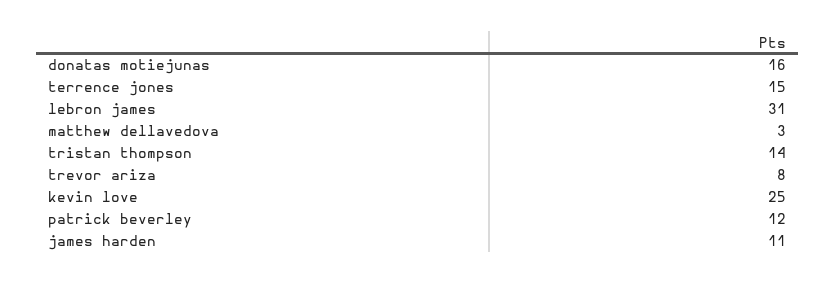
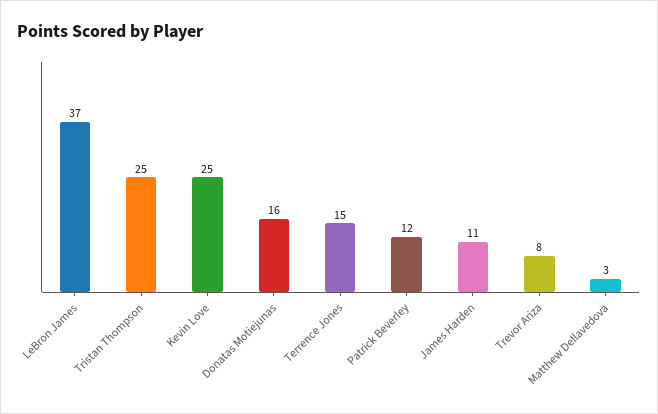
lebron james: 31 -> 37
tristan thompson: 14 -> 25

